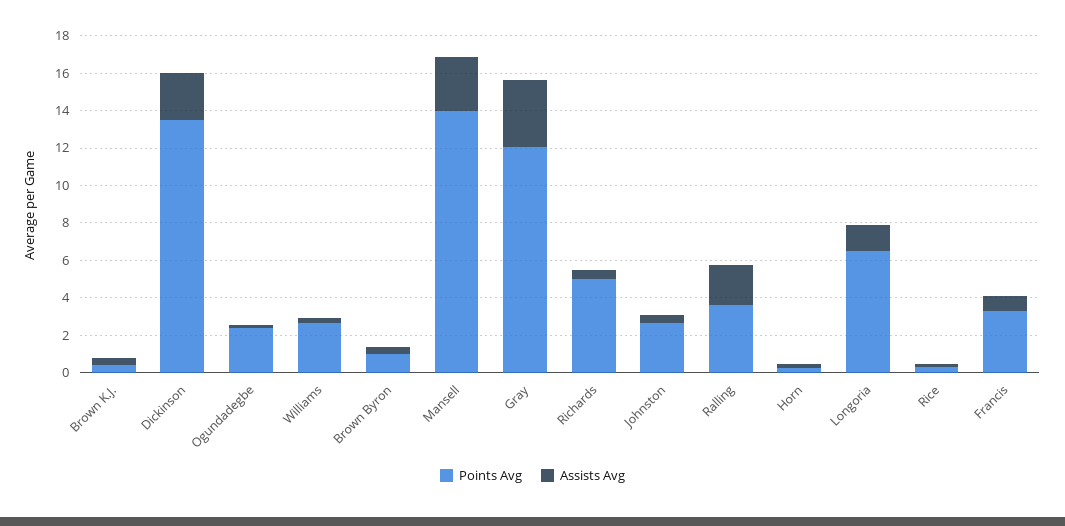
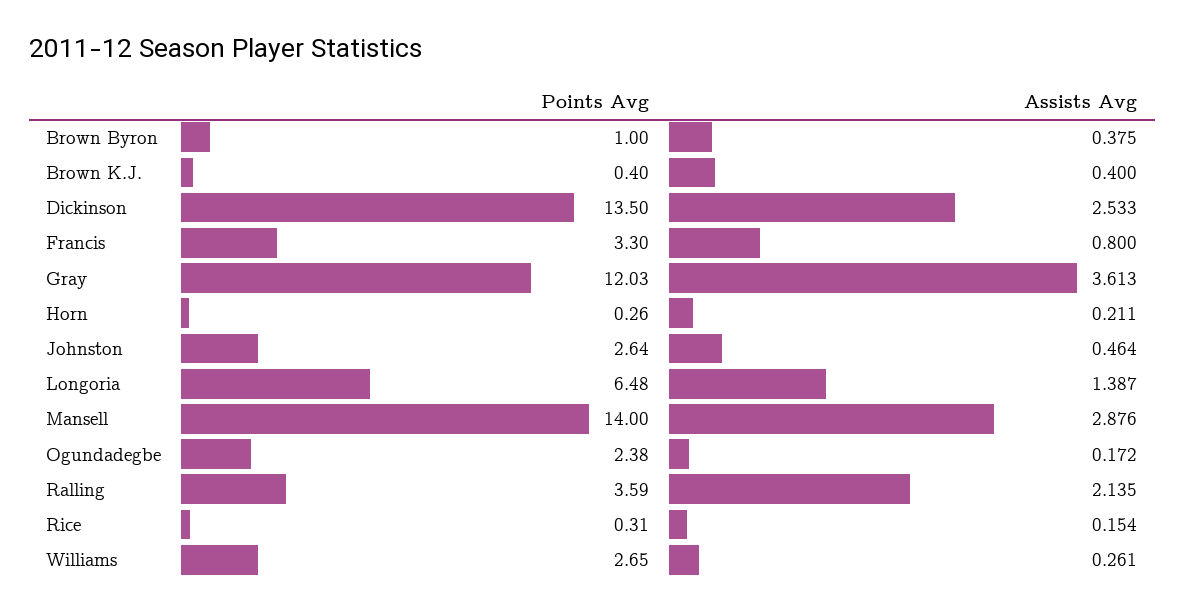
Points Avg, Richards: 5 -> none
Assists Avg, Richards: 0.5 -> none

